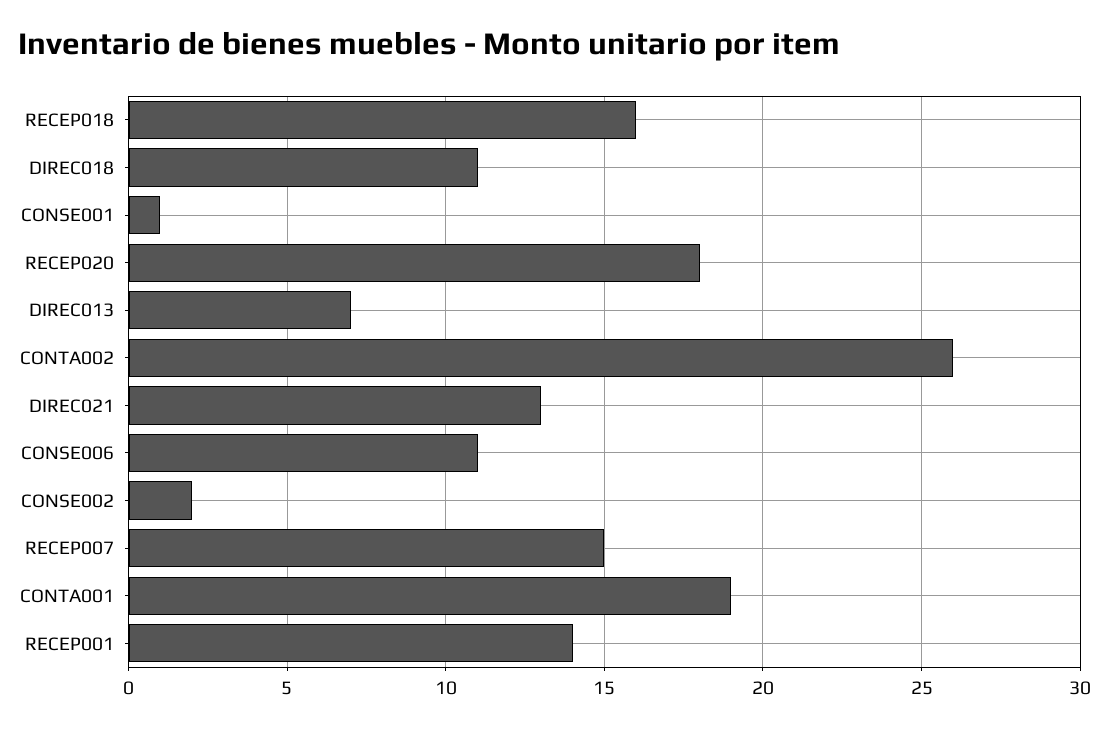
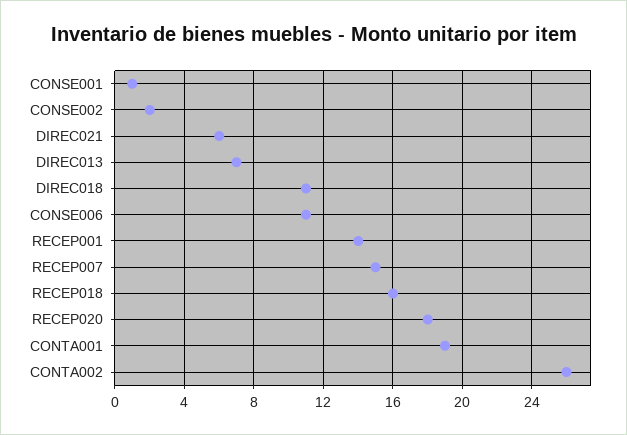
DIREC021: 13 -> 6

